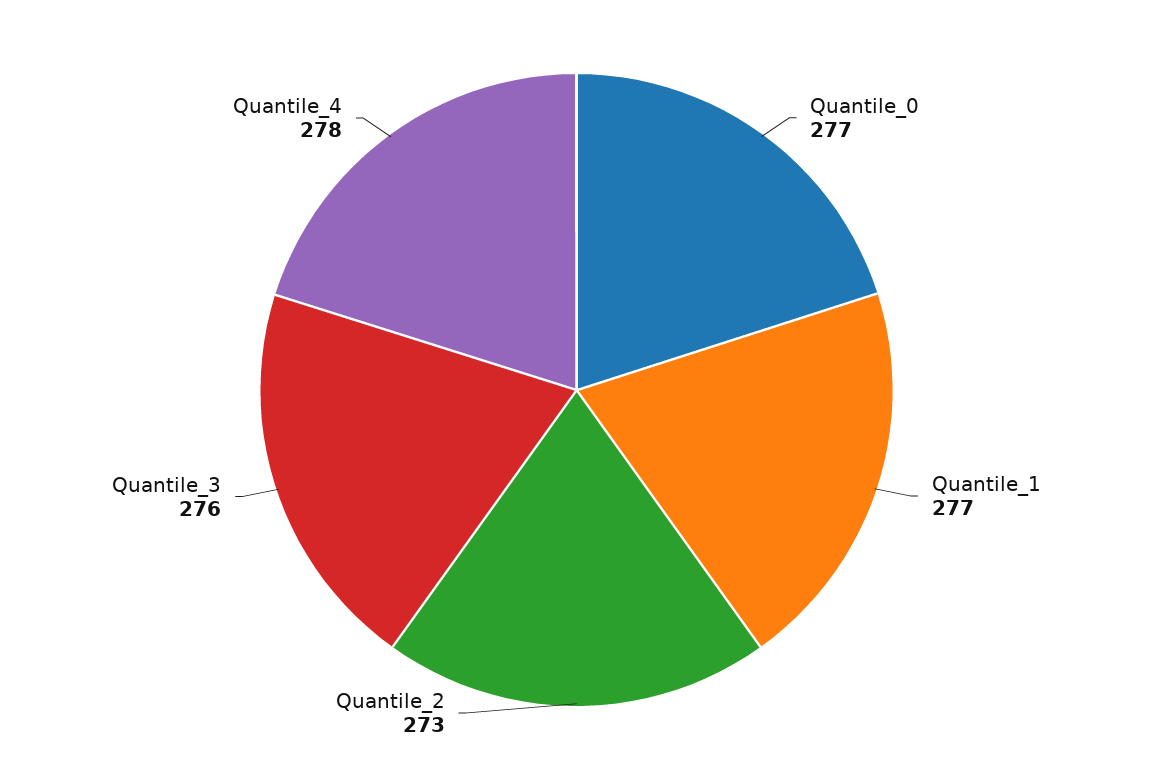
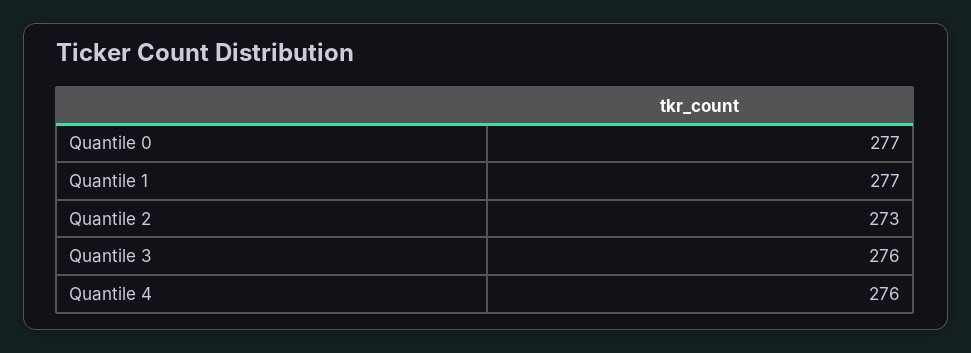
Quantile_4: 278 -> 276

